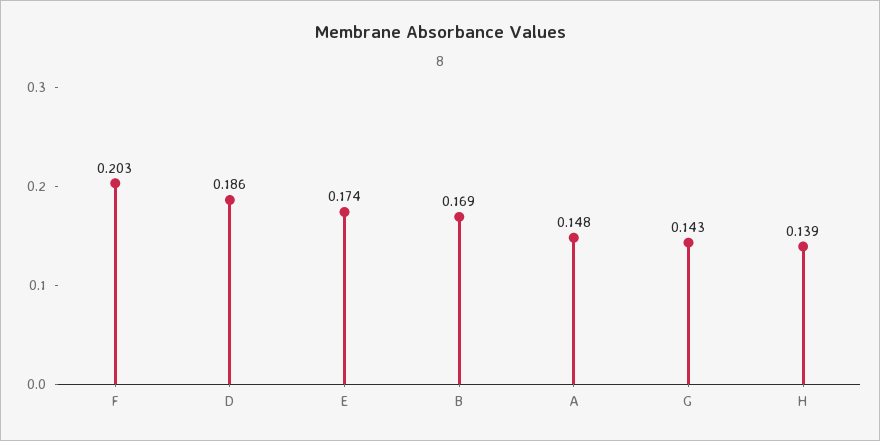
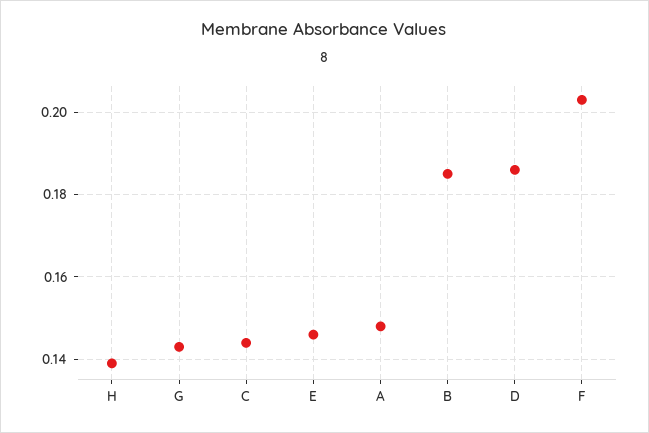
E: 0.174 -> 0.145
B: 0.169 -> 0.185
C: none -> 0.145

